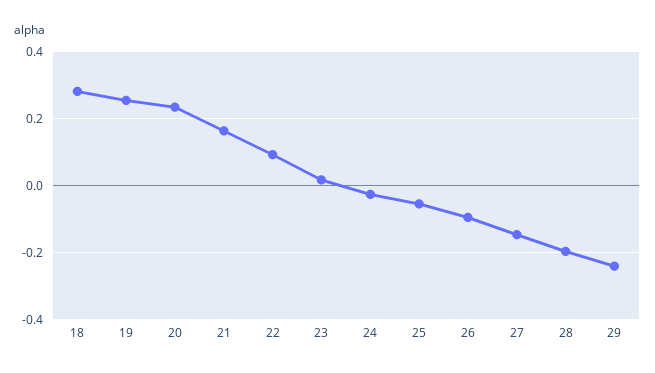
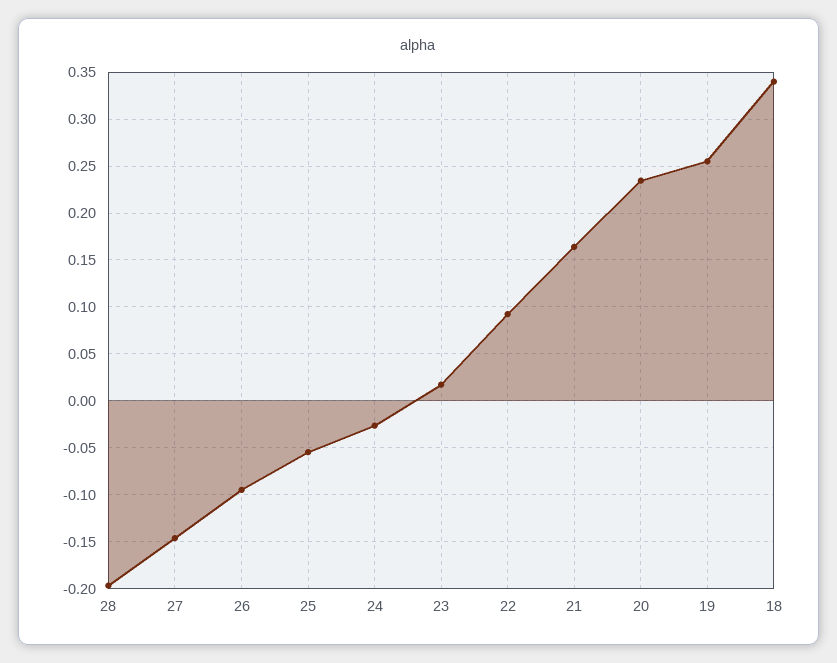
18: 0.28 -> 0.34
29: -0.24 -> none

